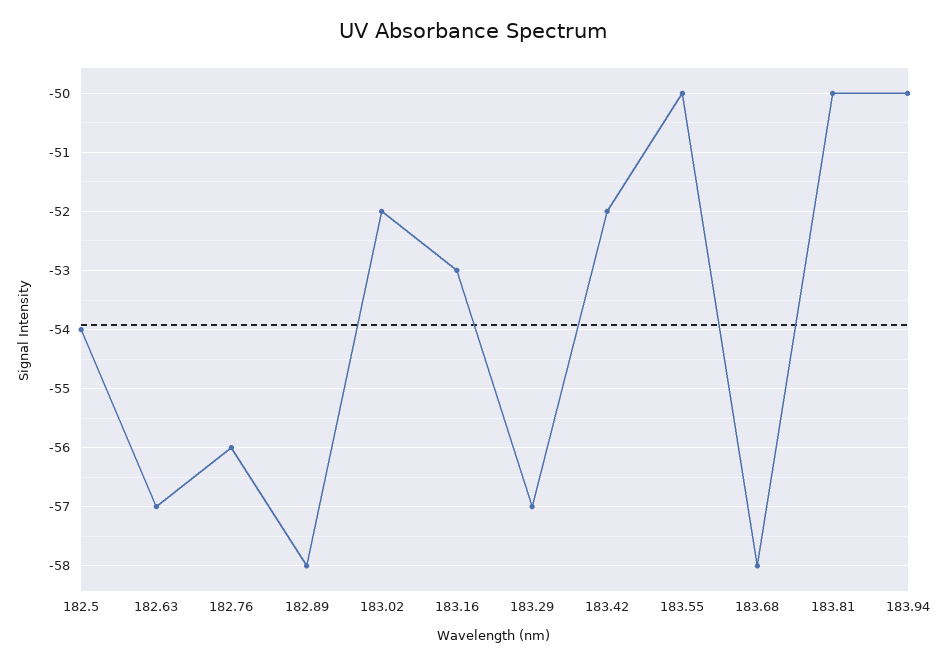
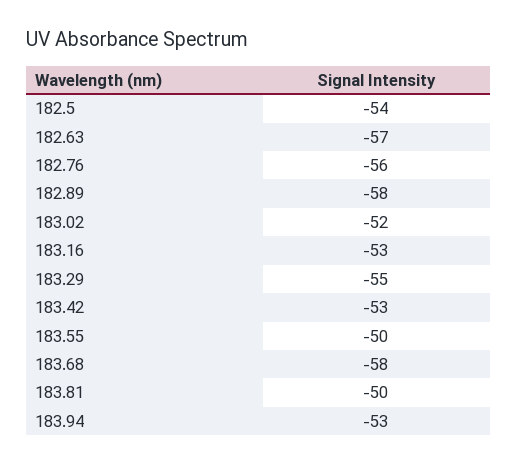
183.29: -57 -> -55
183.42: -52 -> -53
183.94: -50 -> -53

